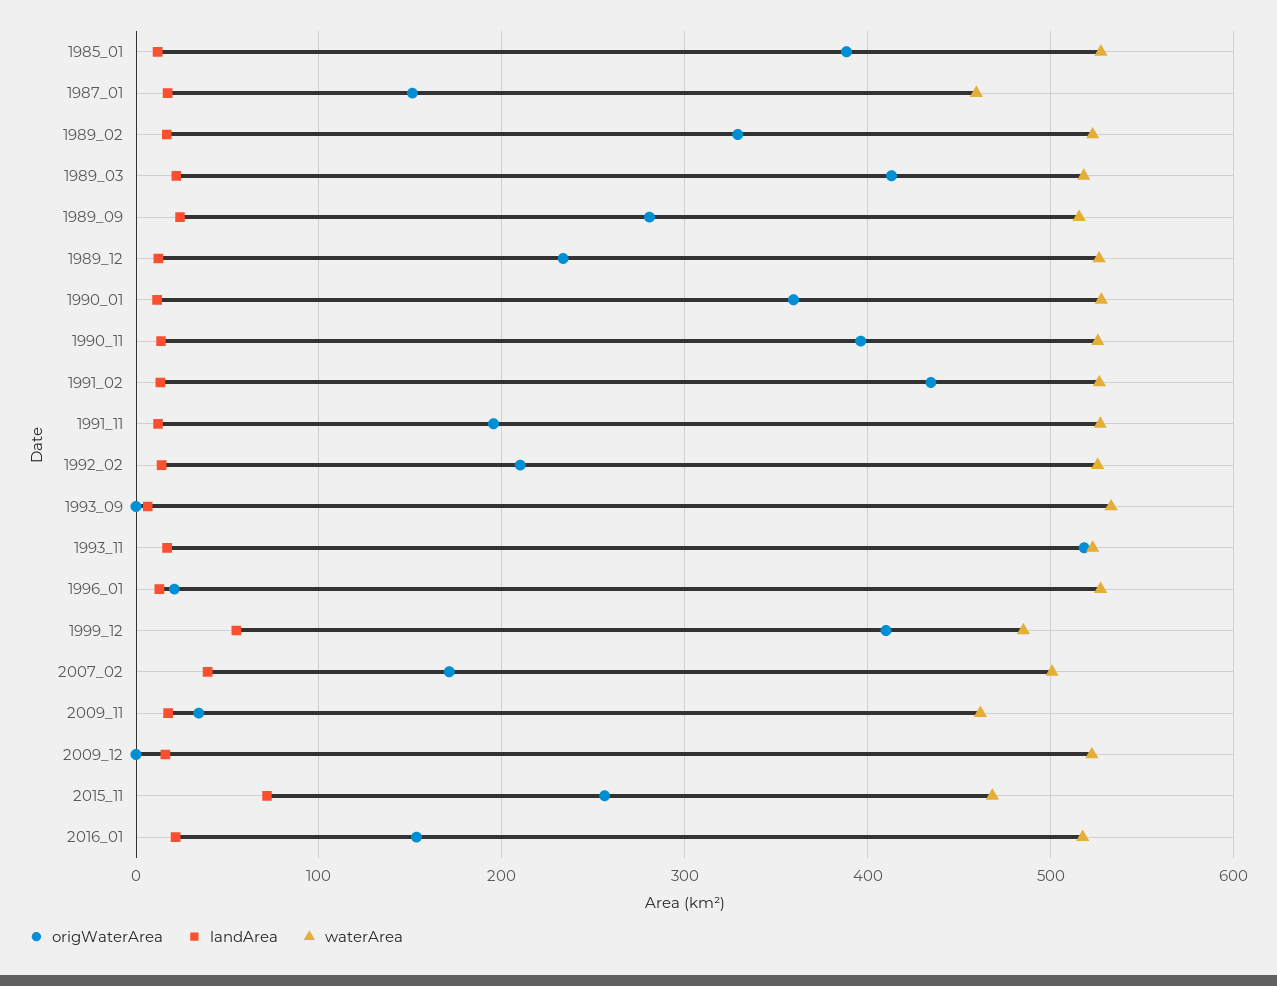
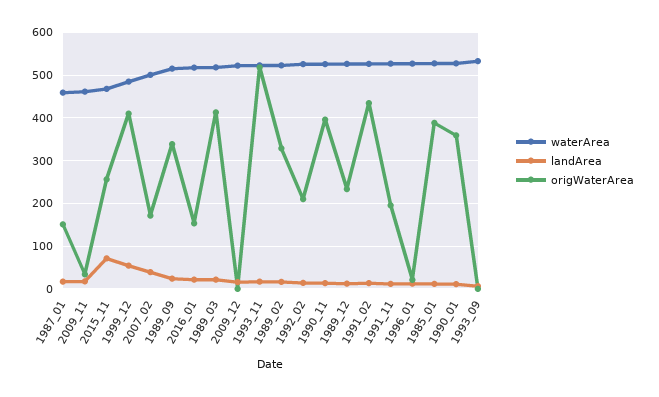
origWaterArea, 1989_09: 280 -> 340

